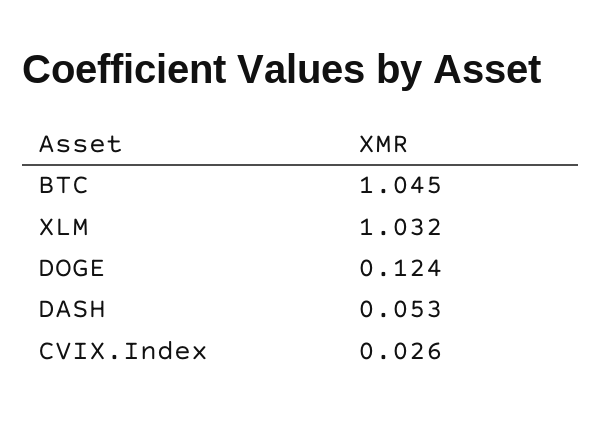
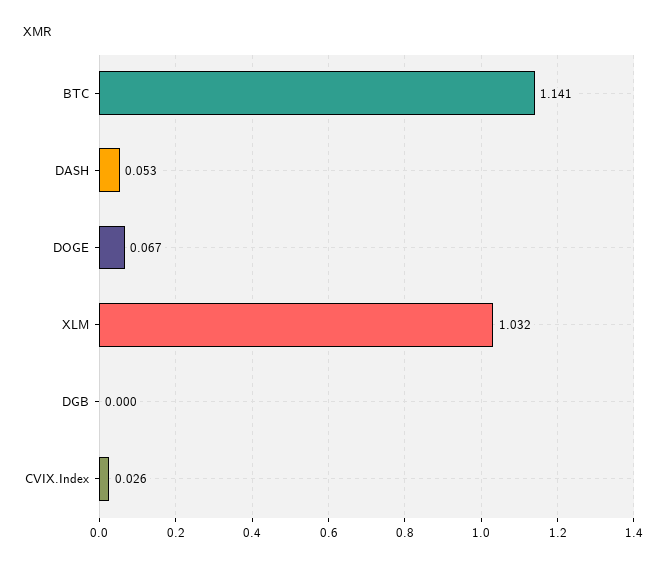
BTC: 1.045 -> 1.141
DOGE: 0.124 -> 0.067
DGB: none -> 0

